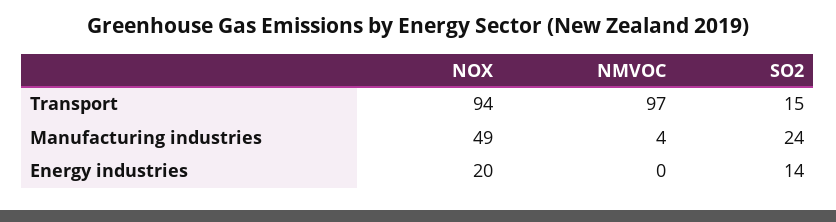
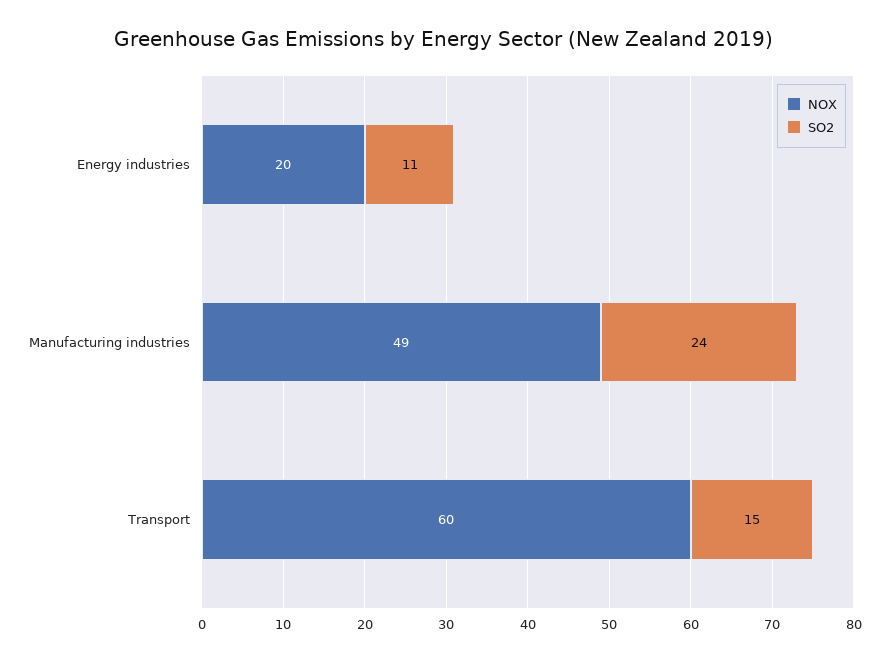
NOX, Transport: 94 -> 60
NMVOC, Transport: 97 -> none
NMVOC, Manufacturing industries: 4 -> none
NMVOC, Energy industries: 0 -> none
SO2, Energy industries: 14 -> 11

